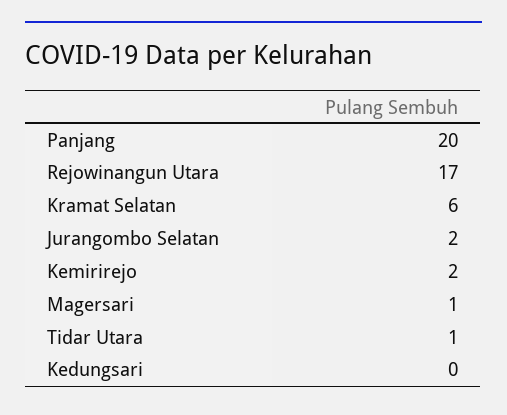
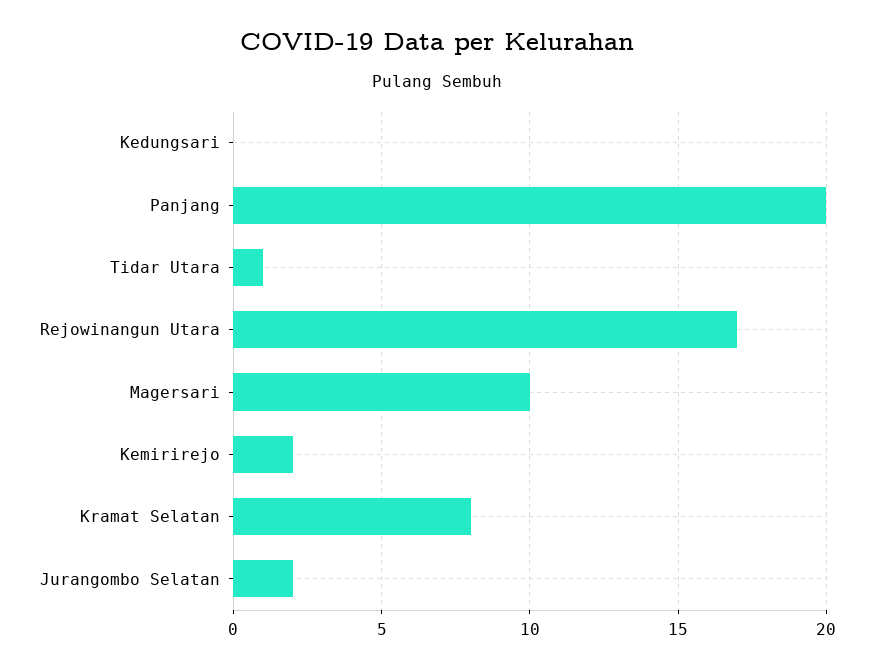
Kramat Selatan: 6 -> 8
Magersari: 1 -> 10

